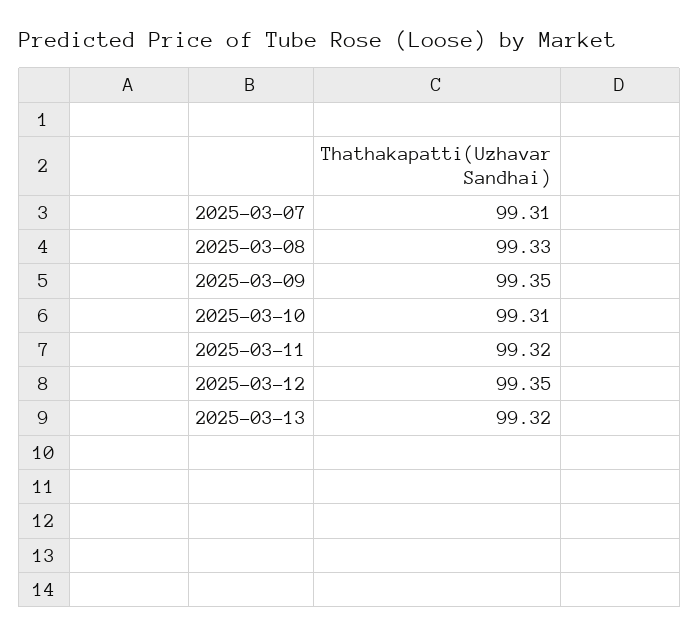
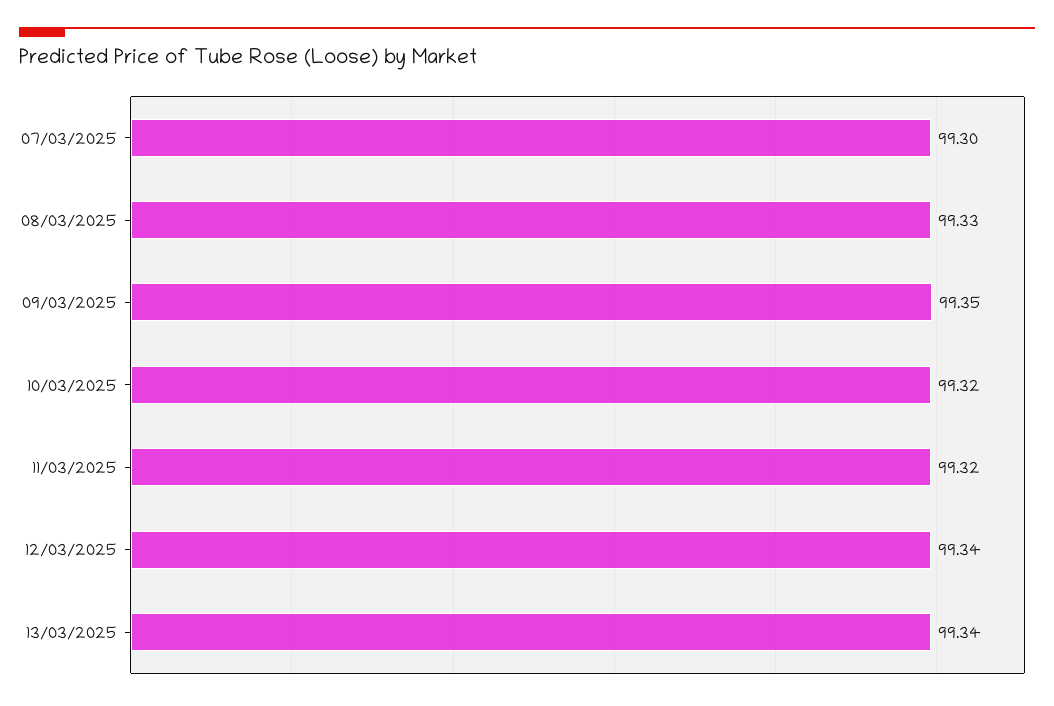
2025-03-07: 99.31 -> 99.3
2025-03-10: 99.31 -> 99.32
2025-03-12: 99.35 -> 99.34
2025-03-13: 99.32 -> 99.34

